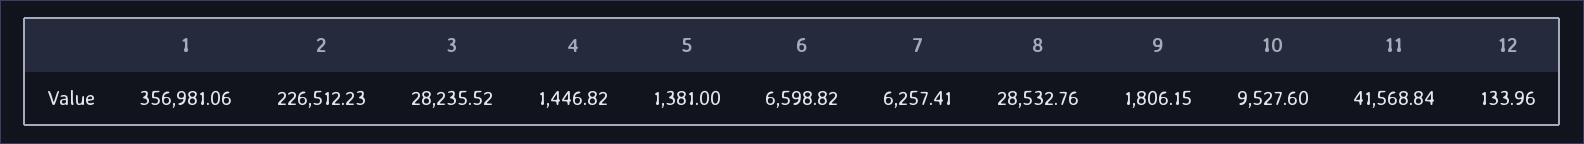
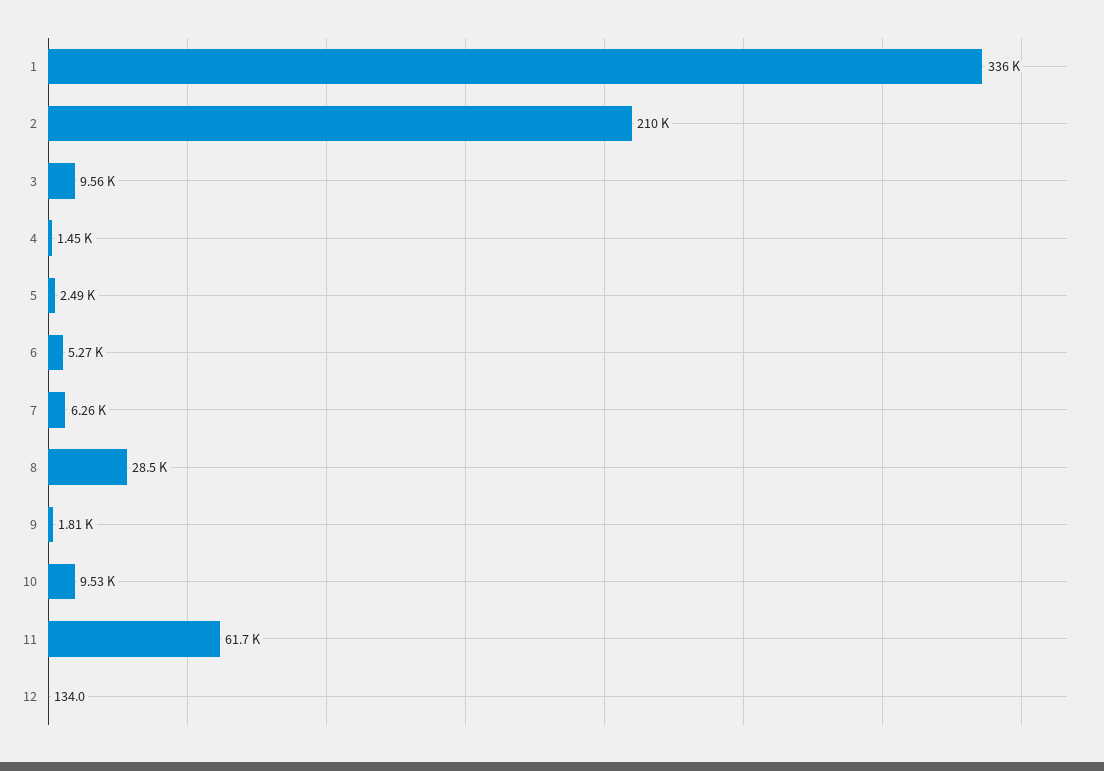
1: 356981.06 -> 336000
2: 226512.23 -> 210000
3: 28235.52 -> 9560
5: 1381 -> 2490
6: 6598.82 -> 5270
11: 41568.84 -> 61700

